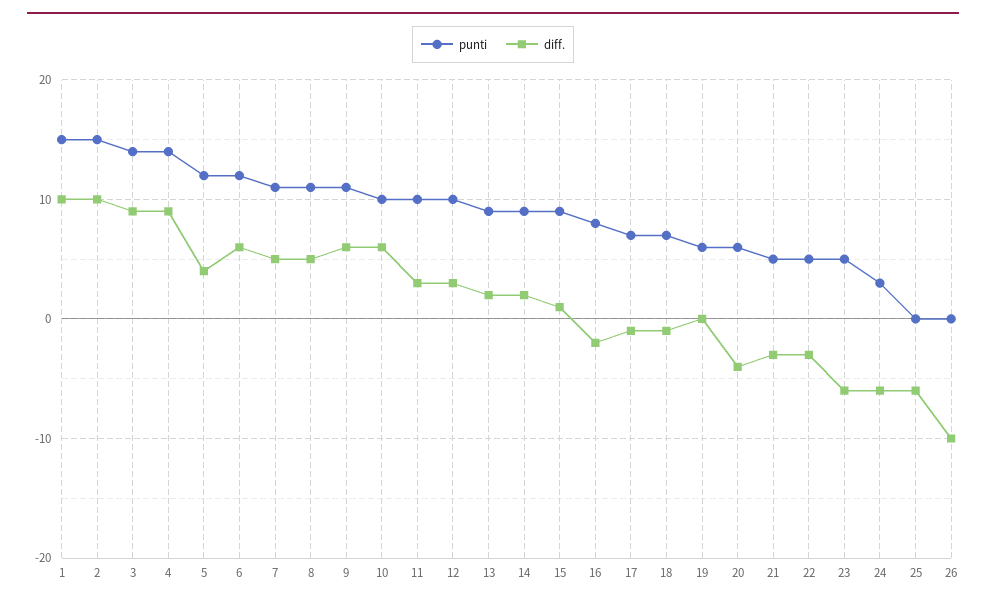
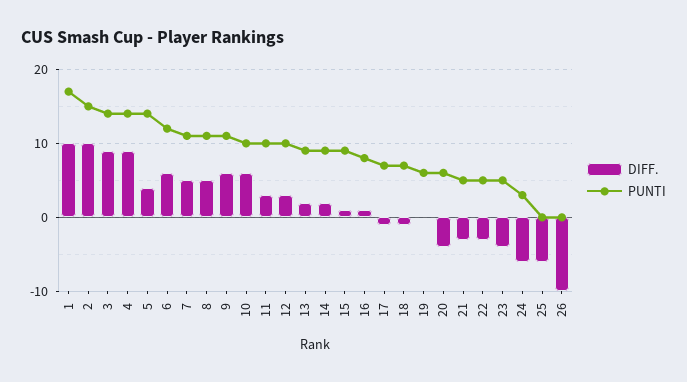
punti, 1: 15 -> 17
punti, 5: 12 -> 14
diff., 16: -2 -> 1
diff., 23: -6 -> -4

